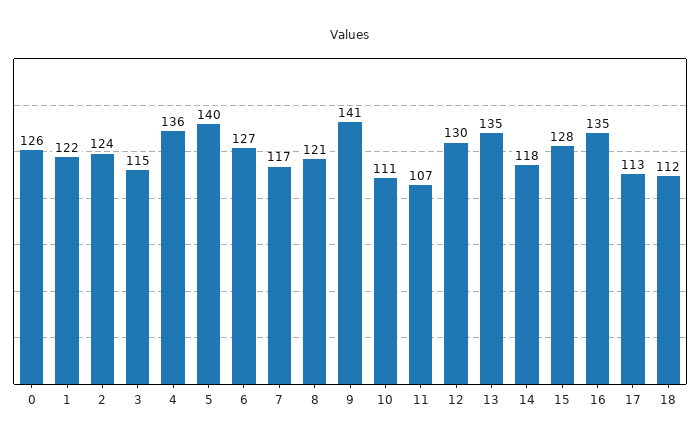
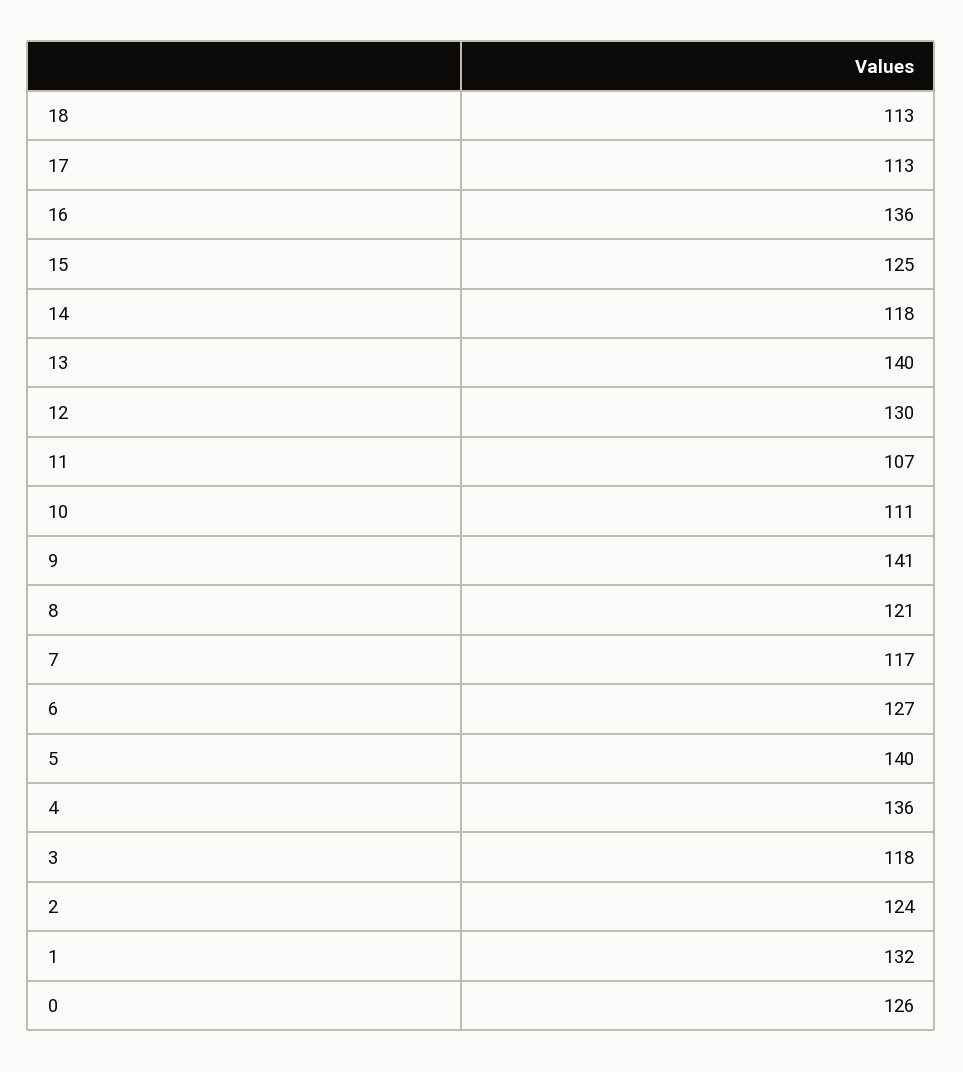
1: 122 -> 132
3: 115 -> 118
13: 135 -> 140
15: 128 -> 125
16: 135 -> 136
18: 112 -> 113

